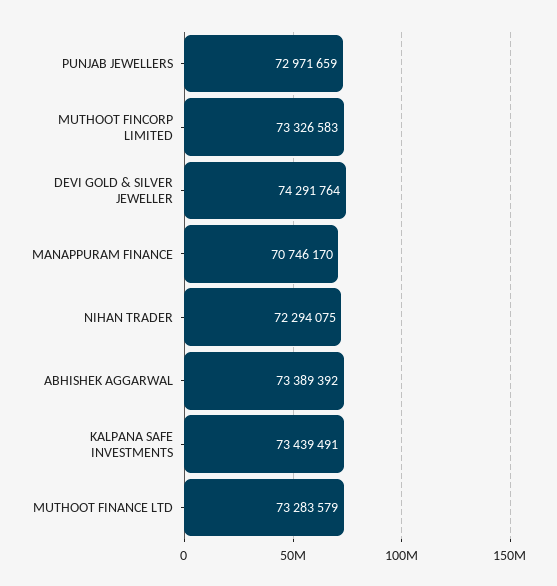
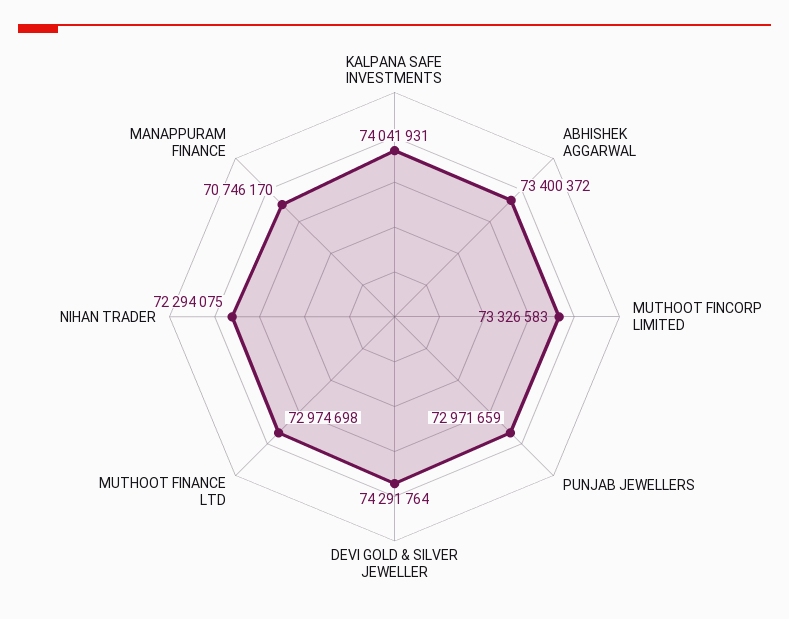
ABHISHEK AGGARWAL: 73389392 -> 73400372
KALPANA SAFE INVESTMENTS: 73439491 -> 74041931
MUTHOOT FINANCE LTD: 73283579 -> 72974698

